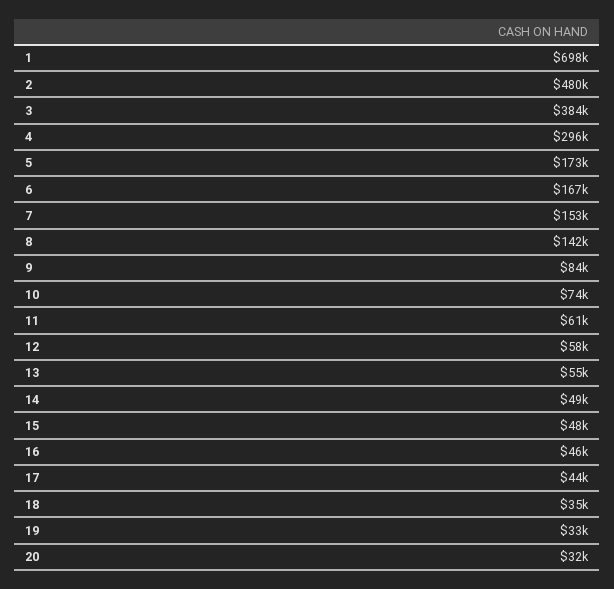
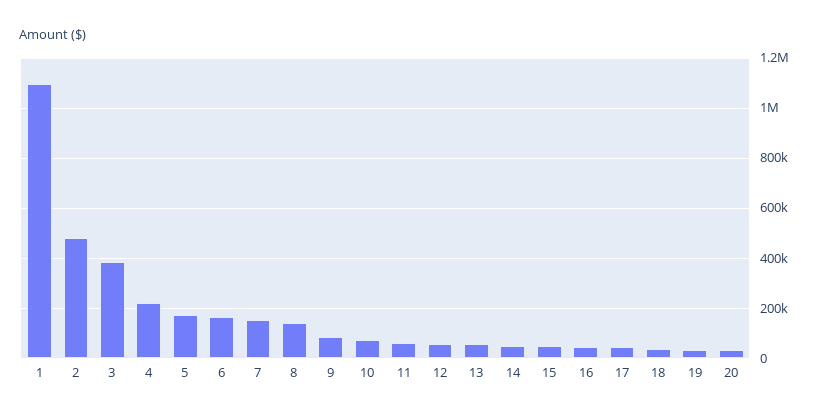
1: 698000 -> 1100000
4: 296000 -> 225000

